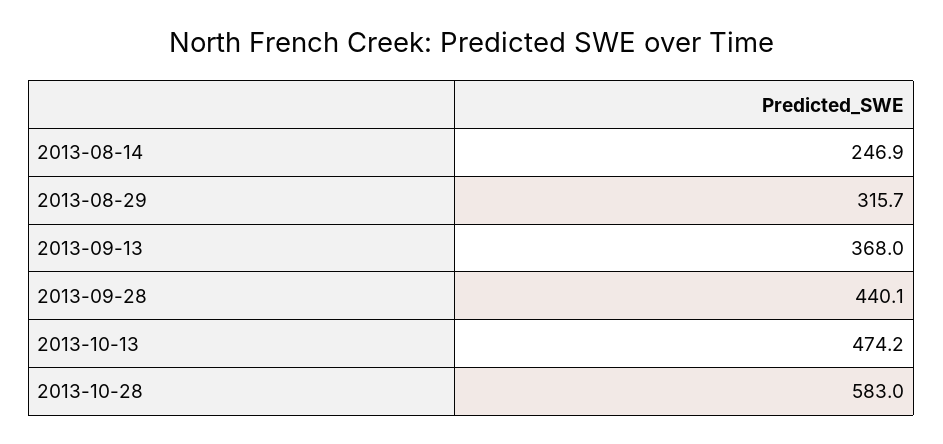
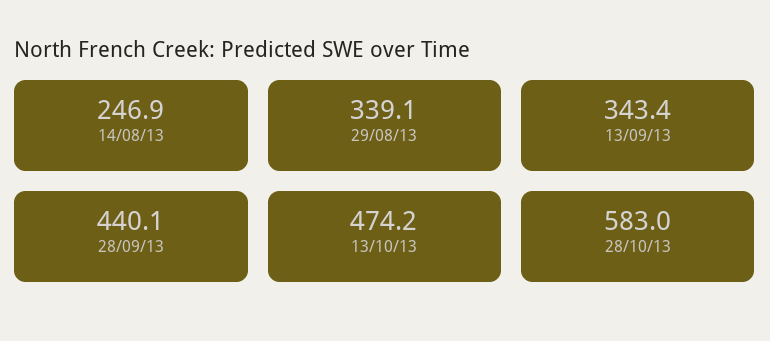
2013-08-29: 315.7 -> 339.1
2013-09-13: 368 -> 343.4

